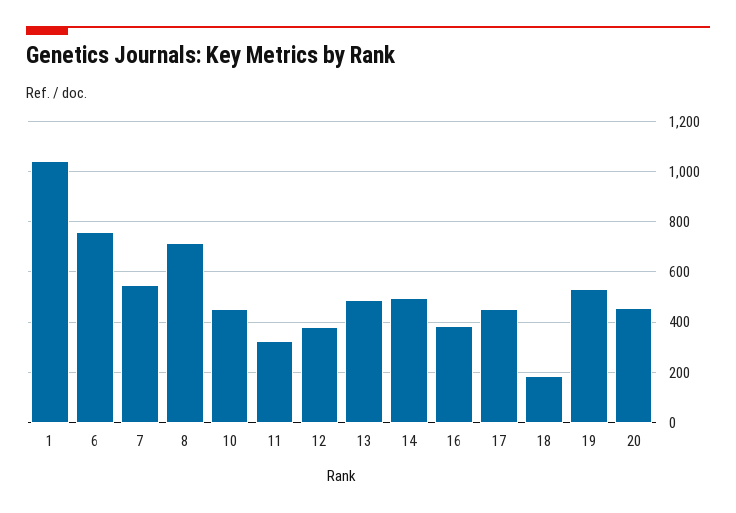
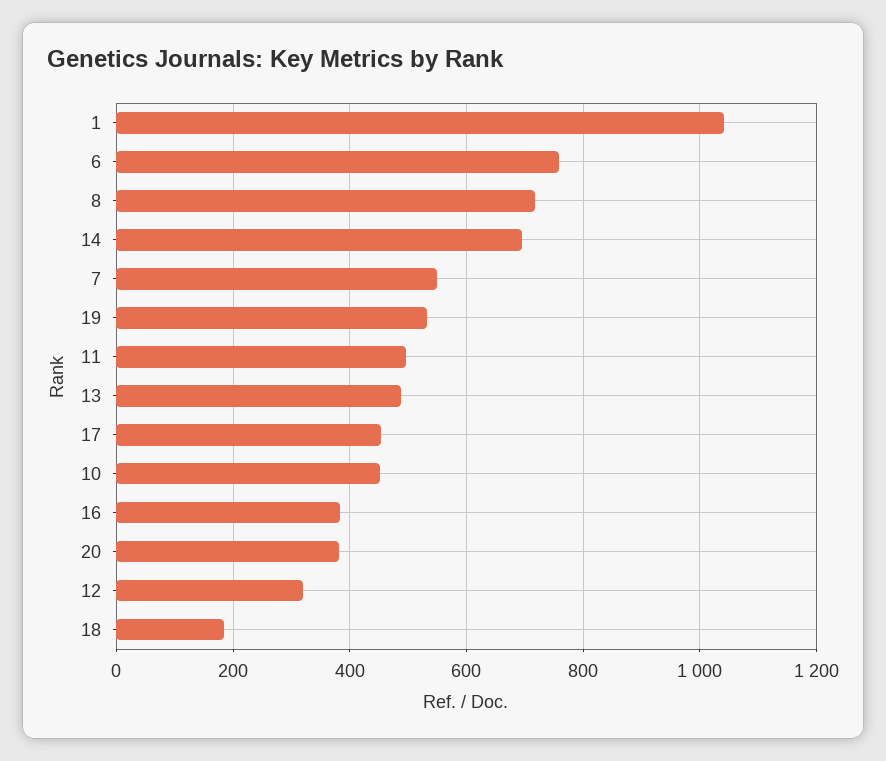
11: 325 -> 500
12: 375 -> 320
14: 500 -> 700
20: 450 -> 380

